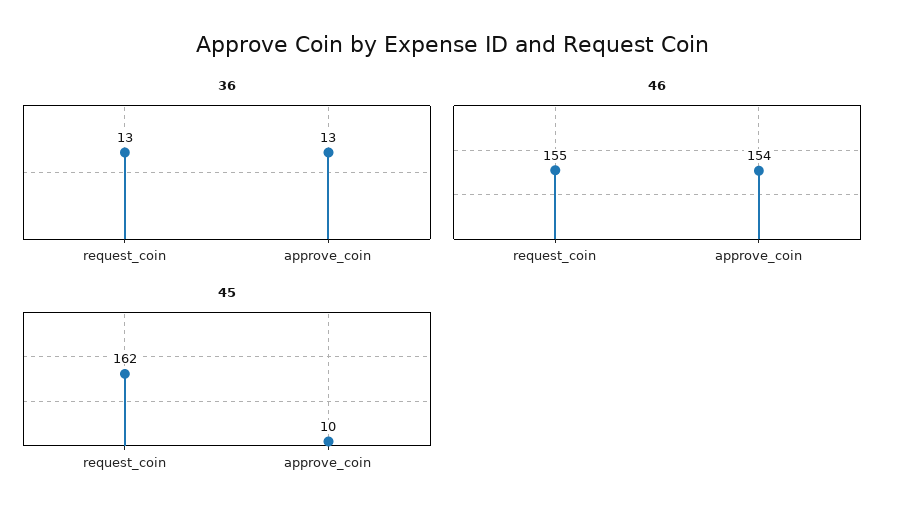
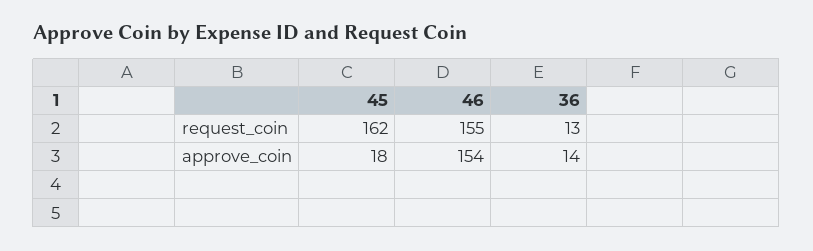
36, approve_coin: 13 -> 14
45, approve_coin: 10 -> 18

